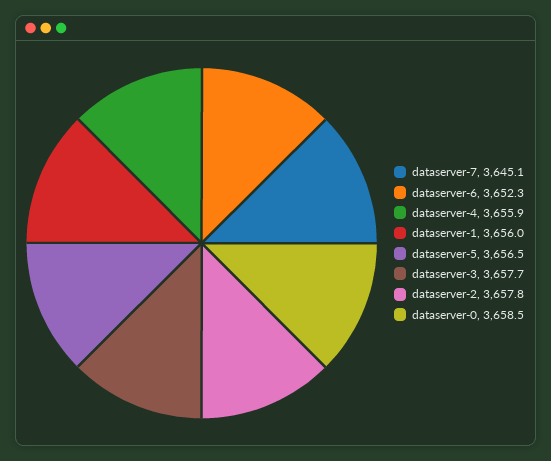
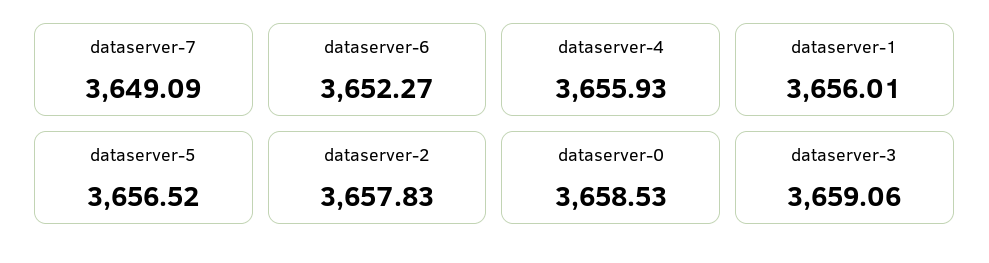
dataserver-7: 3645.1 -> 3649.09
dataserver-3: 3657.7 -> 3659.06

